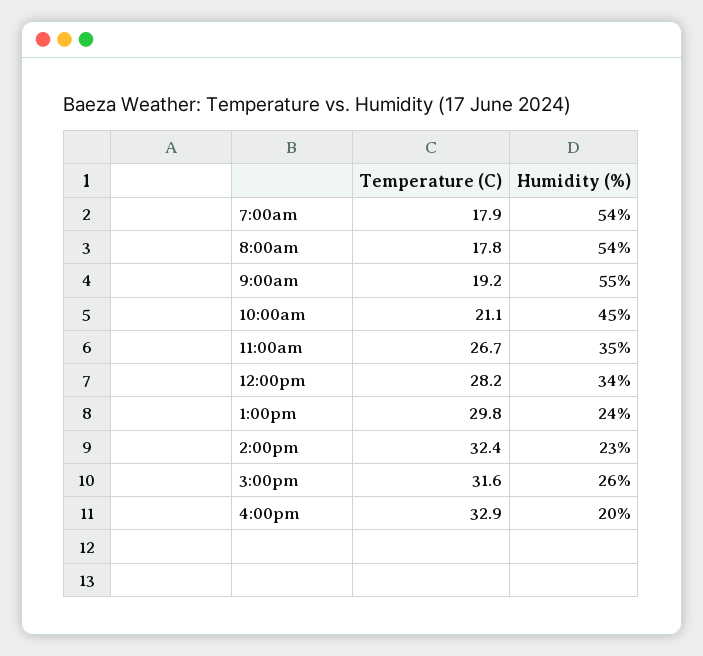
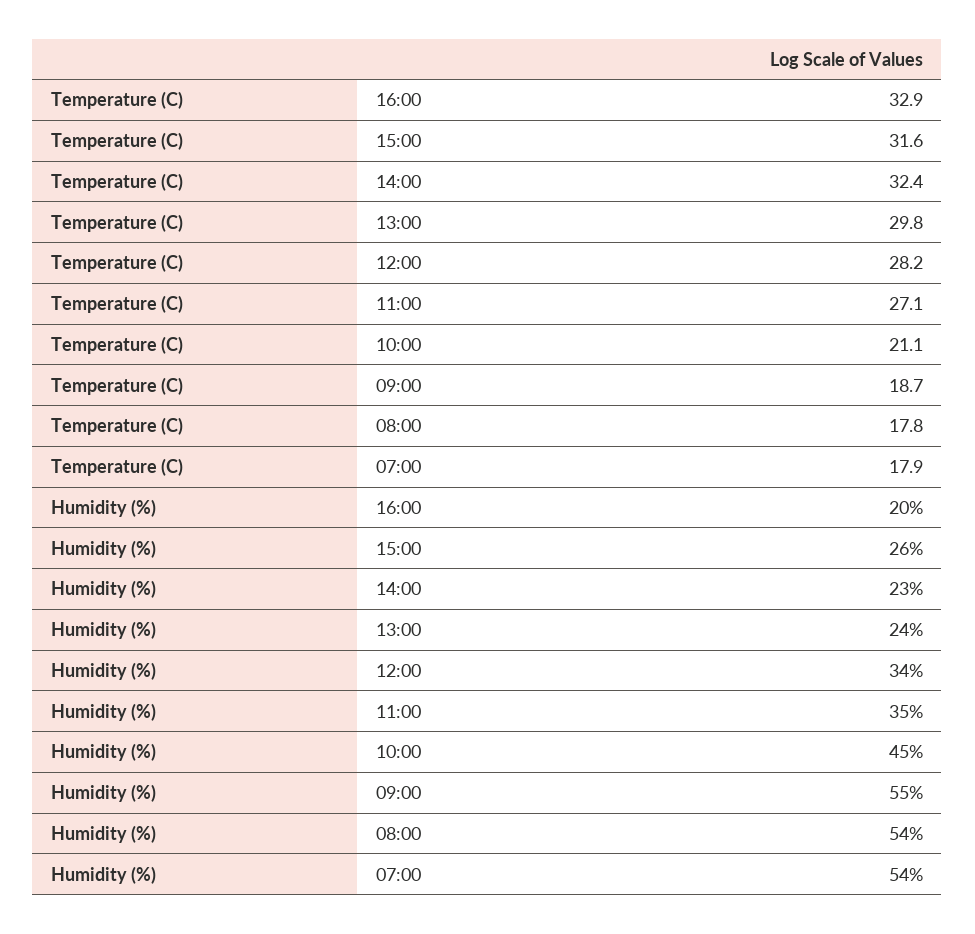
Temperature (C), 9:00am: 19.2 -> 18.7
Temperature (C), 11:00am: 26.7 -> 27.1

